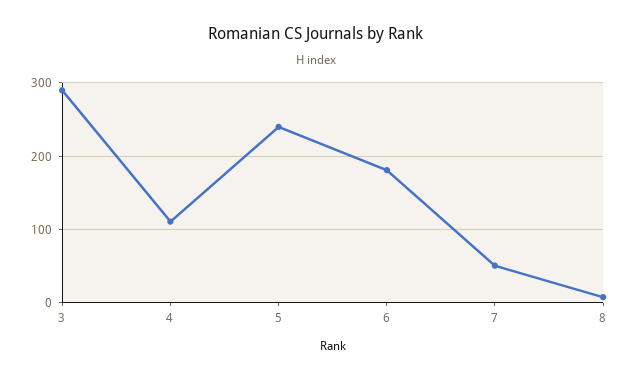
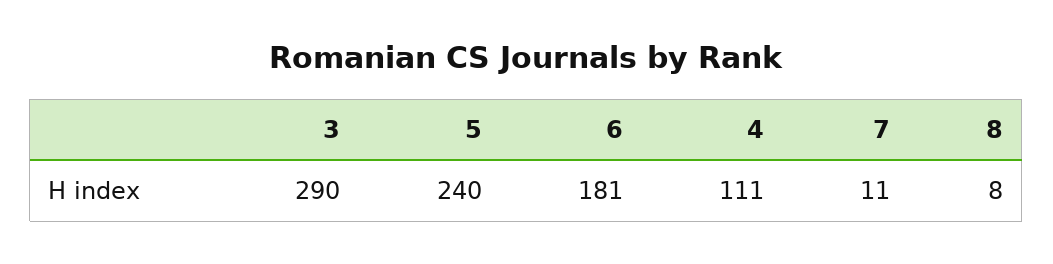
7: 50 -> 11

